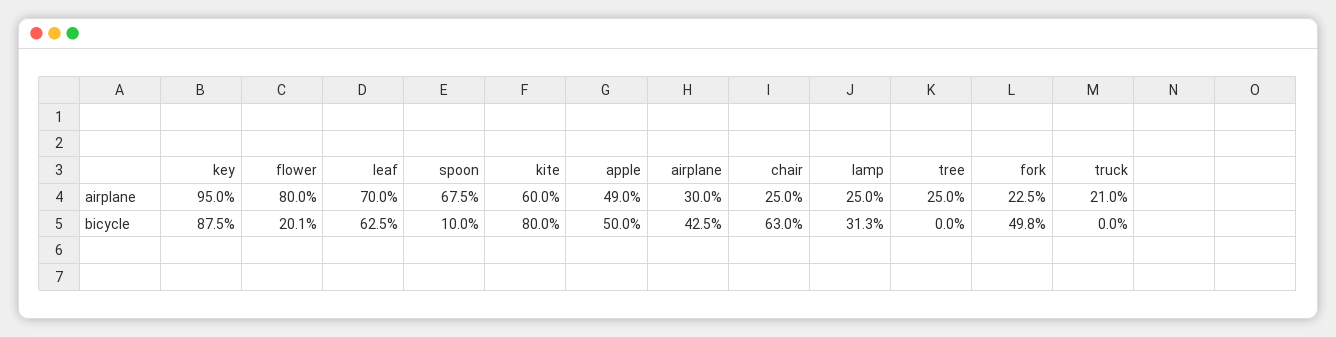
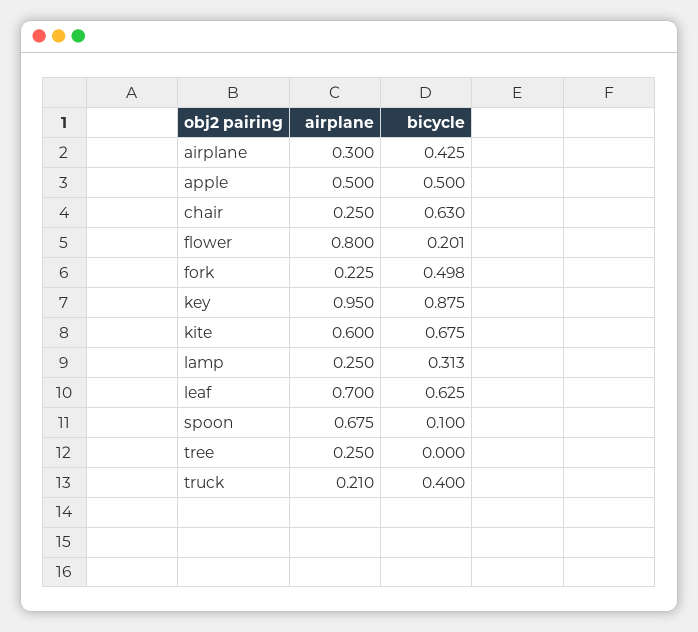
apple, airplane: 0.49 -> 0.5
kite, bicycle: 0.8 -> 0.675
truck, bicycle: 0 -> 0.4

